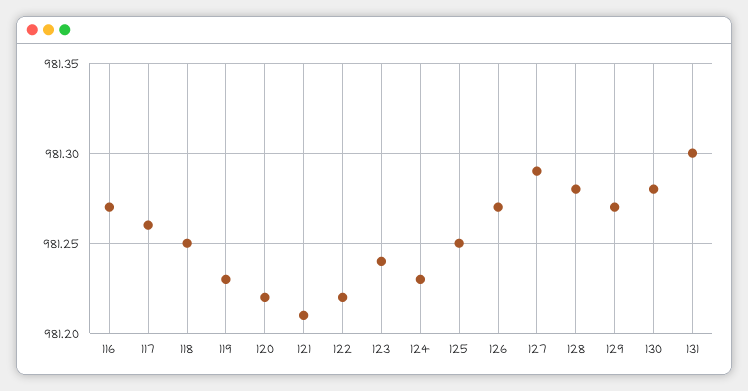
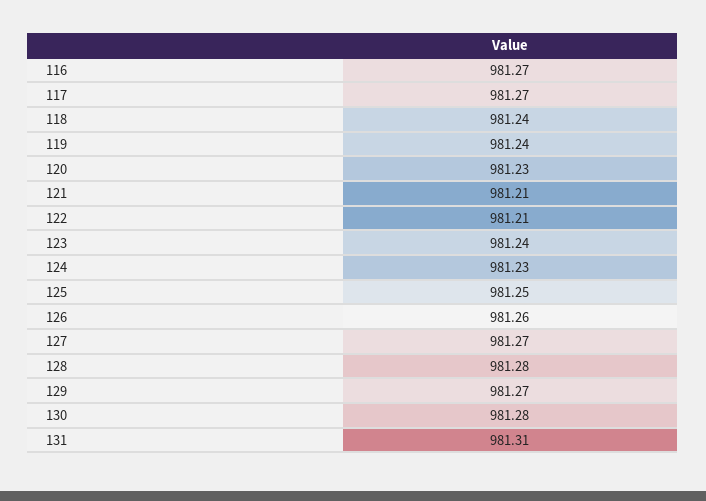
117: 981.26 -> 981.27
118: 981.25 -> 981.24
119: 981.23 -> 981.24
120: 981.22 -> 981.23
122: 981.22 -> 981.21
126: 981.27 -> 981.26
127: 981.29 -> 981.27
131: 981.3 -> 981.31

